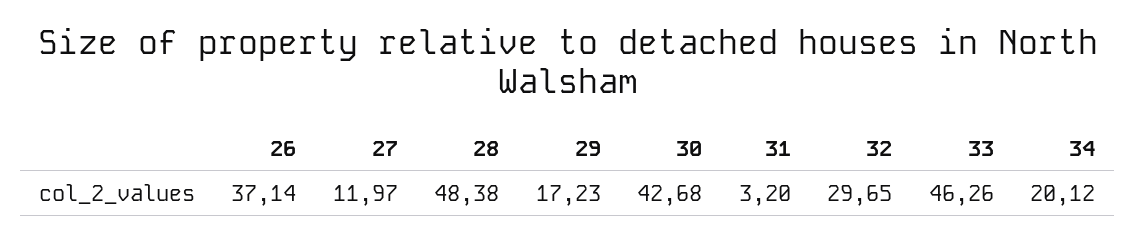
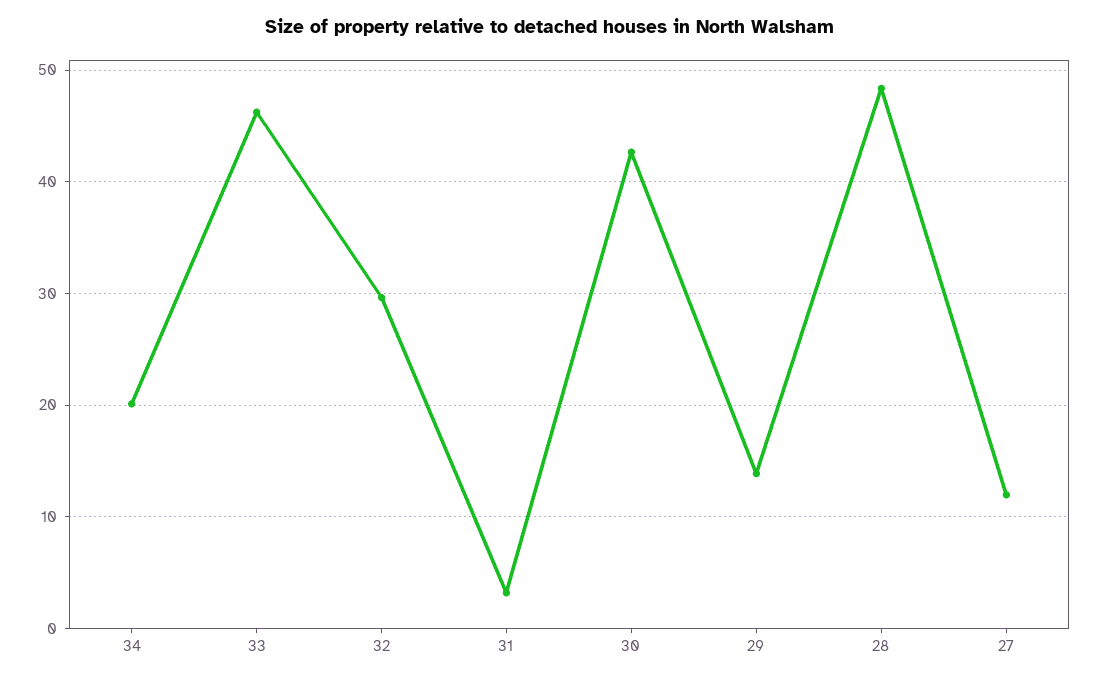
26: 37.14 -> none
29: 17.23 -> 14

